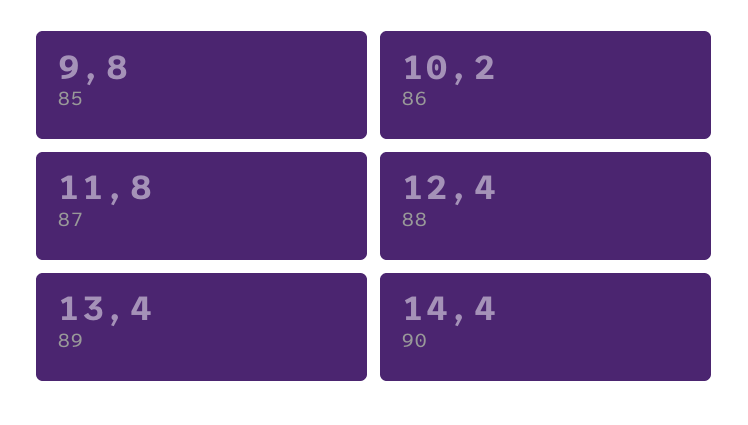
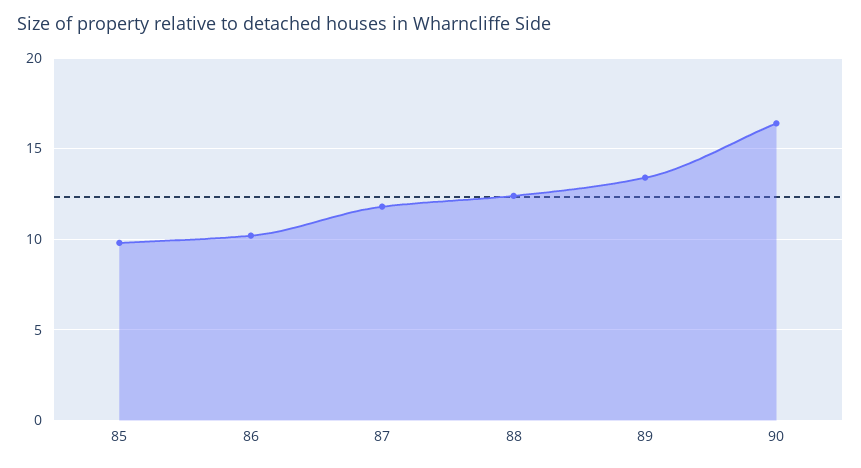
90: 14.4 -> 16.5

